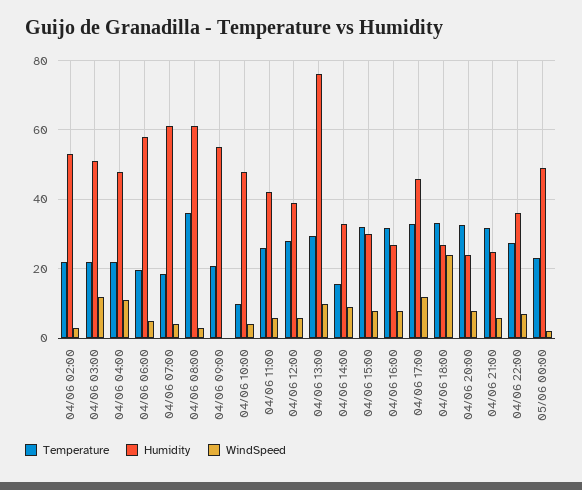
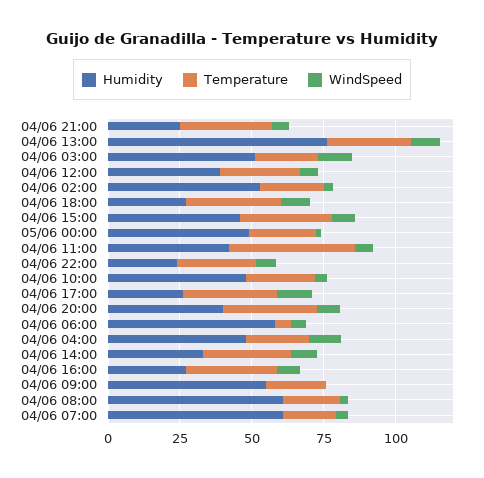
Temperature, 04/06 06:00: 20 -> 5
Temperature, 04/06 08:00: 36 -> 20
Temperature, 04/06 10:00: 10 -> 25
Temperature, 04/06 11:00: 26 -> 45
Temperature, 04/06 14:00: 16 -> 30
Humidity, 04/06 15:00: 30 -> 45
Humidity, 04/06 17:00: 46 -> 25
WindSpeed, 04/06 18:00: 24 -> 10
Humidity, 04/06 20:00: 24 -> 40
Humidity, 04/06 22:00: 36 -> 25

